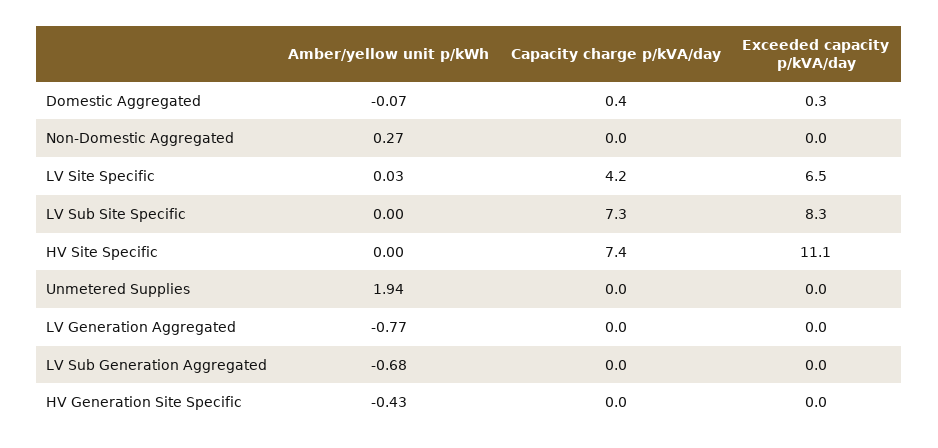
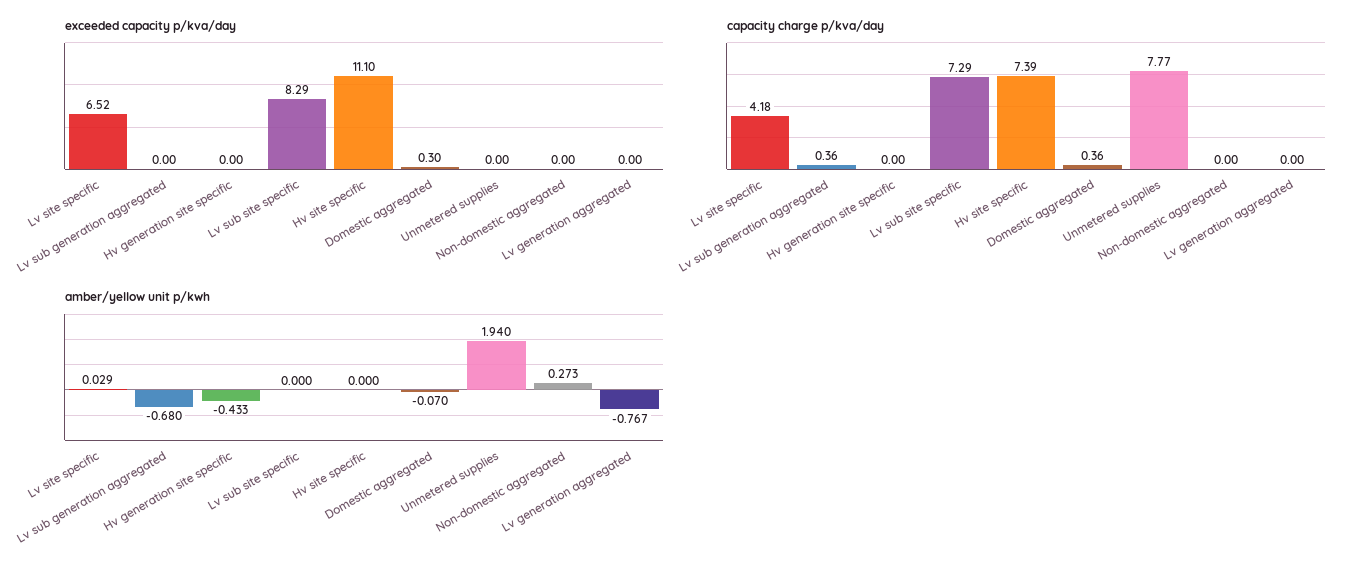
Capacity charge p/kVA/day, Unmetered Supplies: 0 -> 7.77
Capacity charge p/kVA/day, LV Sub Generation Aggregated: 0 -> 0.36

